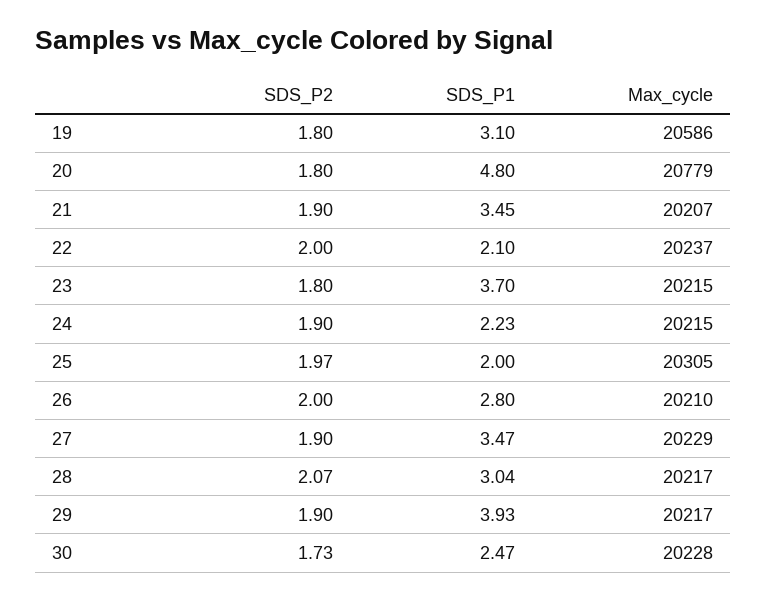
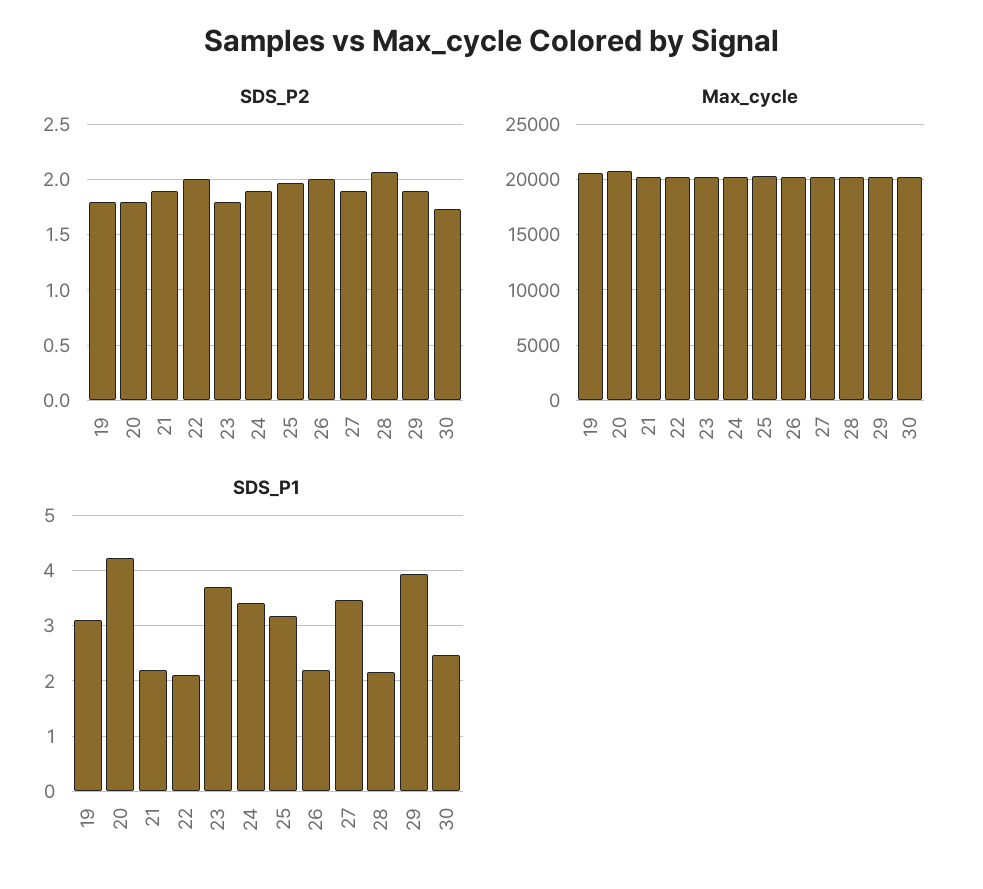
SDS_P1, 20: 4.8 -> 4.2
SDS_P1, 21: 3.45 -> 2.2
SDS_P1, 24: 2.23 -> 3.4
SDS_P1, 25: 2 -> 3.2
SDS_P1, 26: 2.8 -> 2.2
SDS_P1, 28: 3.04 -> 2.2

